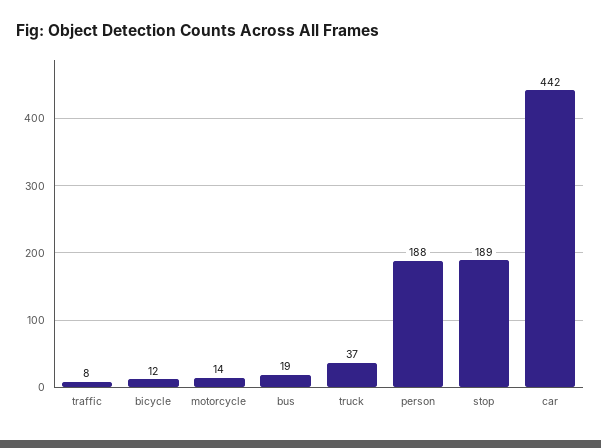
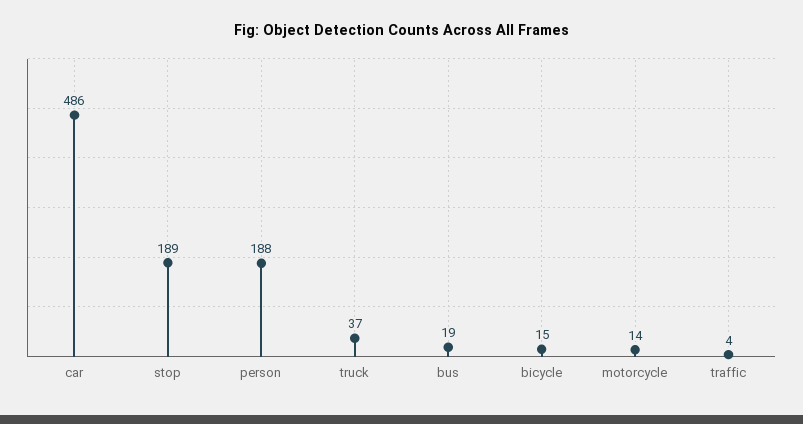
traffic: 8 -> 4
bicycle: 12 -> 15
car: 442 -> 486

